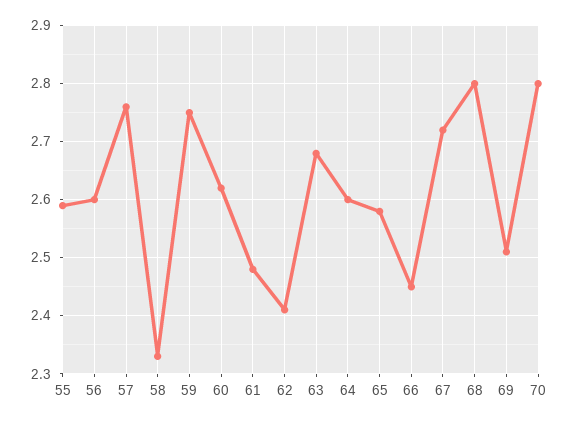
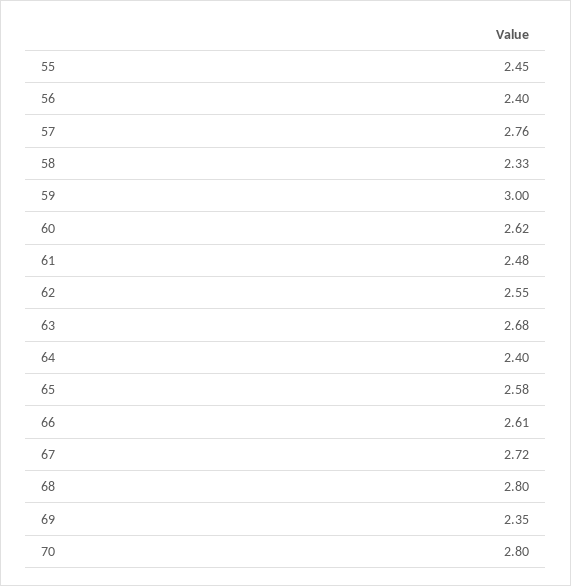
55: 2.6 -> 2.45
56: 2.6 -> 2.4
59: 2.75 -> 3
62: 2.4 -> 2.55
64: 2.6 -> 2.4
66: 2.45 -> 2.61
69: 2.5 -> 2.35

